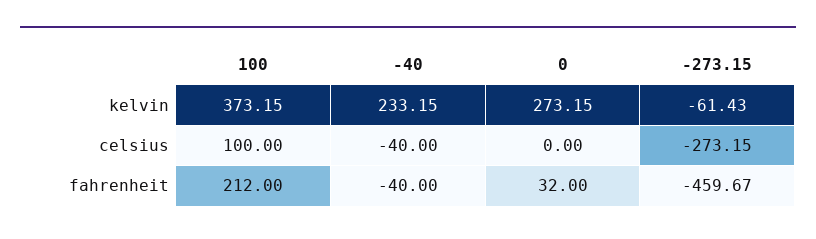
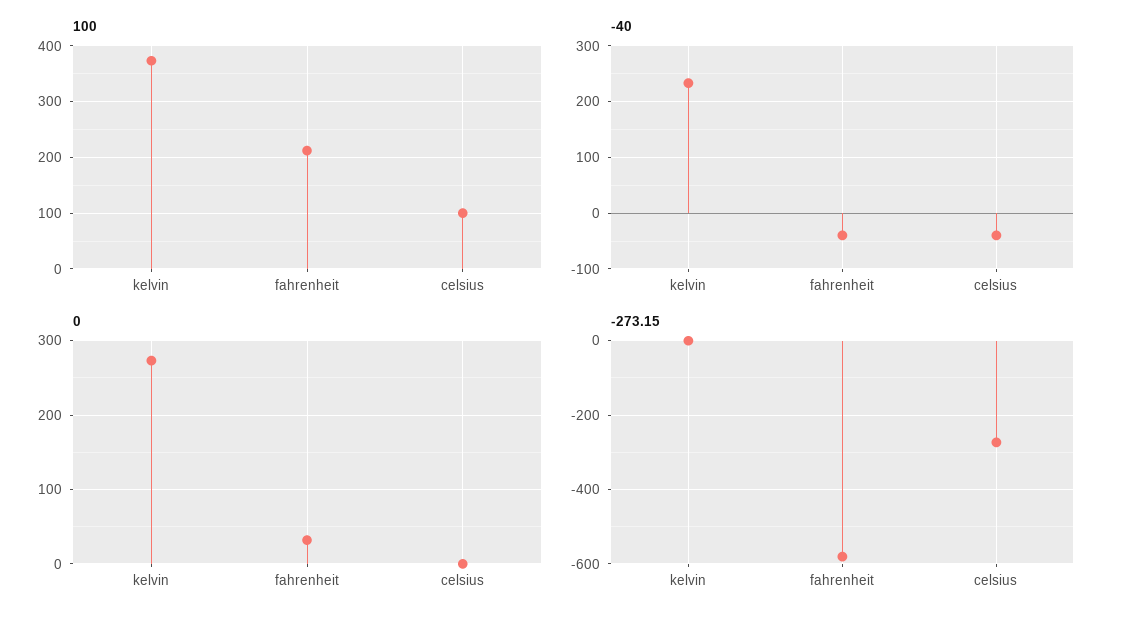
-273.15, kelvin: -61.43 -> 0
-273.15, fahrenheit: -459.67 -> -580

